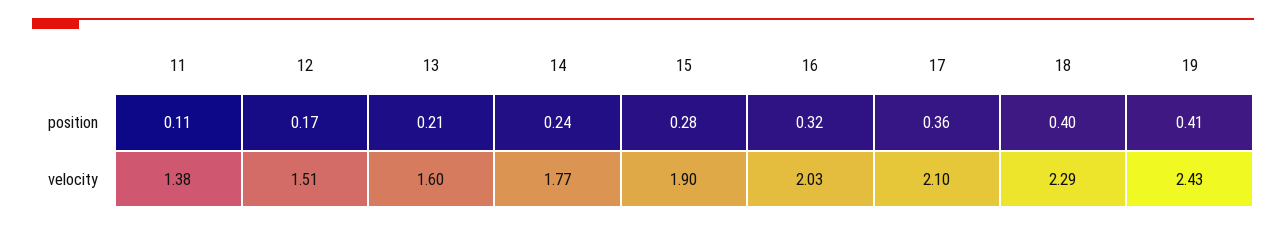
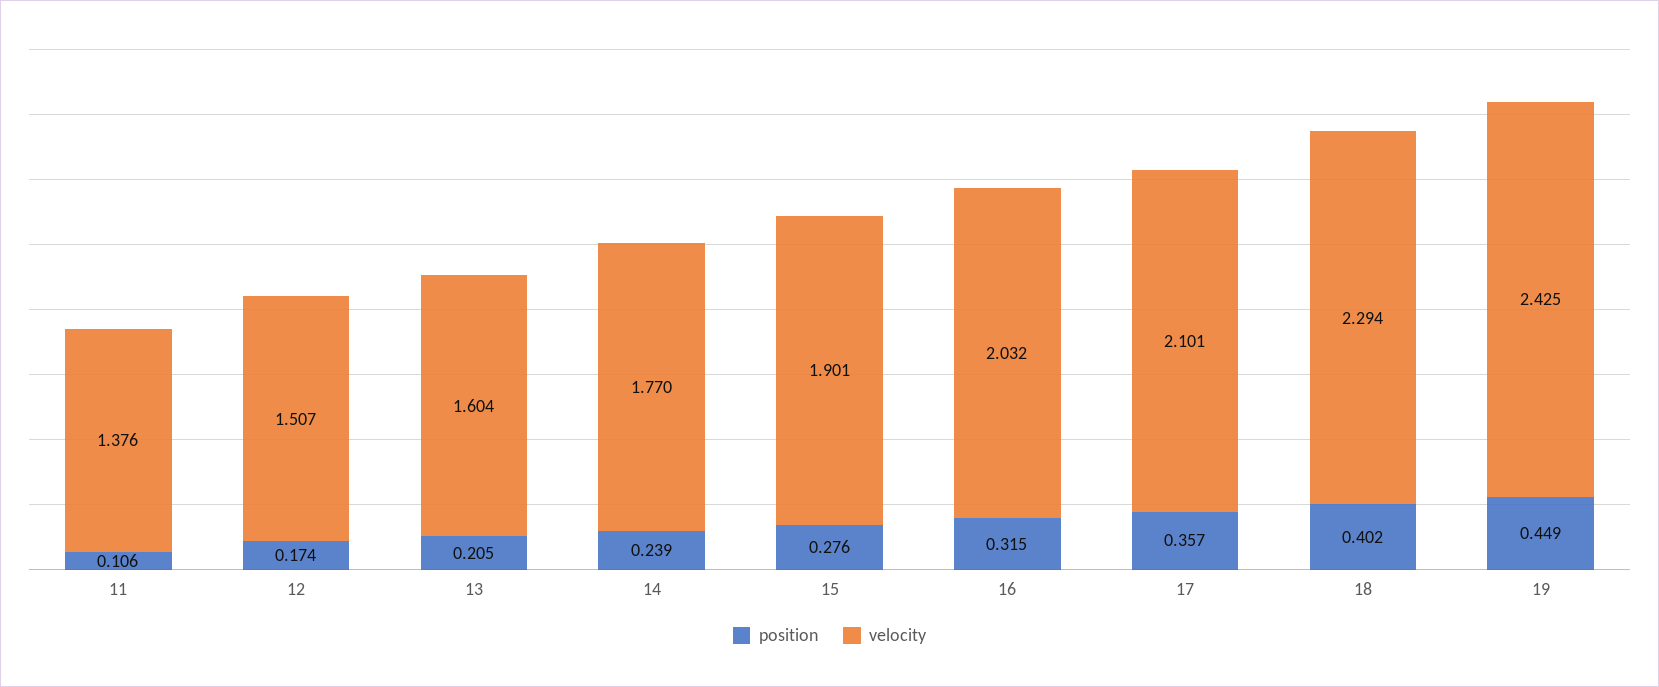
position, 19: 0.41 -> 0.449

